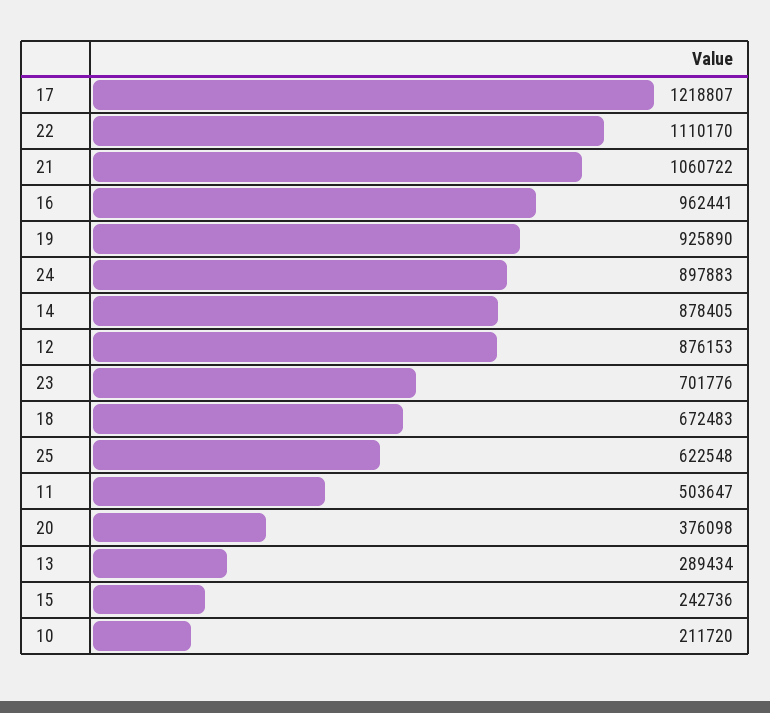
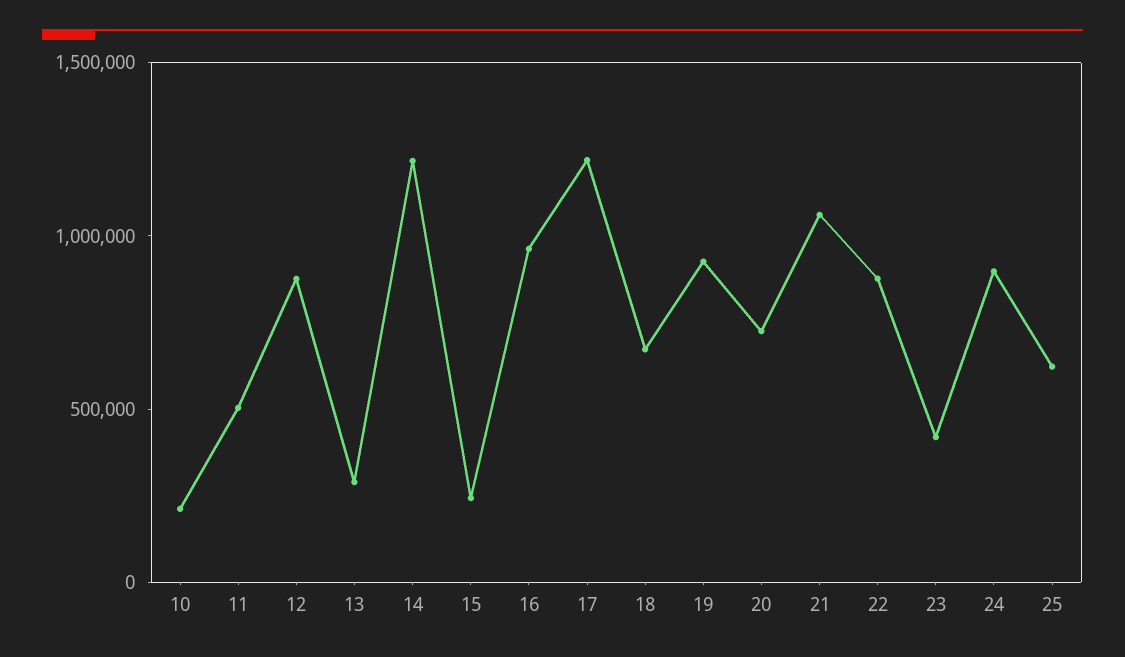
22: 1110170 -> 900000
14: 878405 -> 1200000
23: 701776 -> 400000
20: 376098 -> 700000

